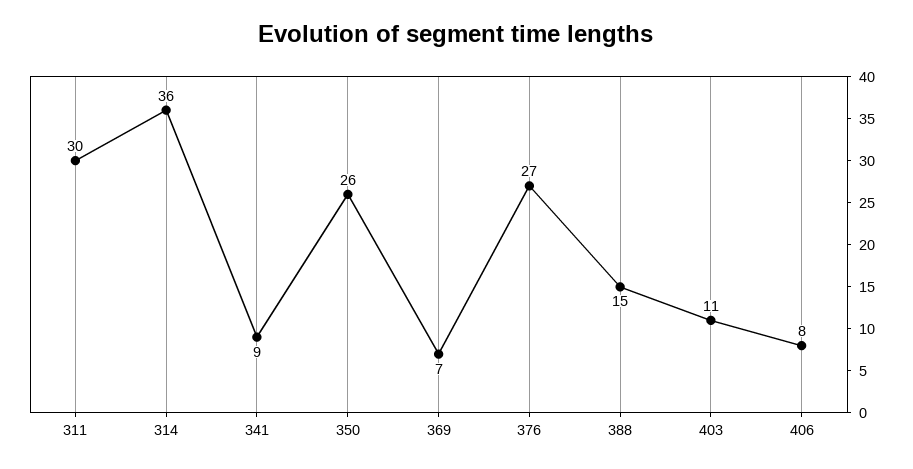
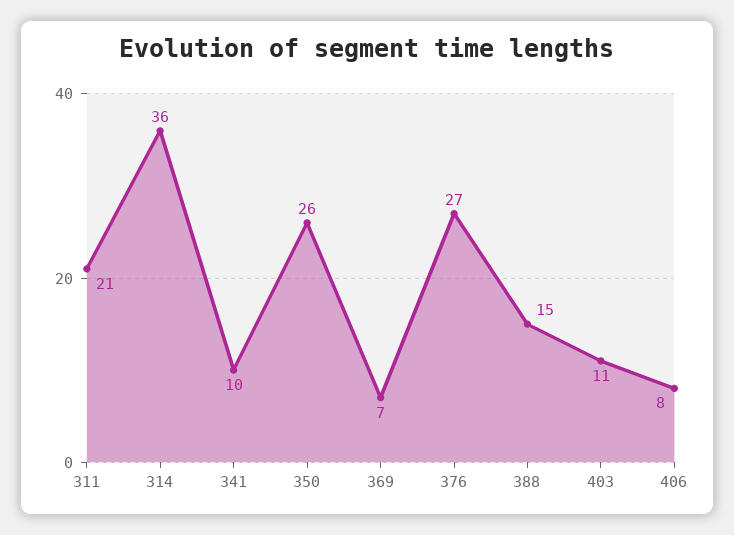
311: 30 -> 21
341: 9 -> 10

